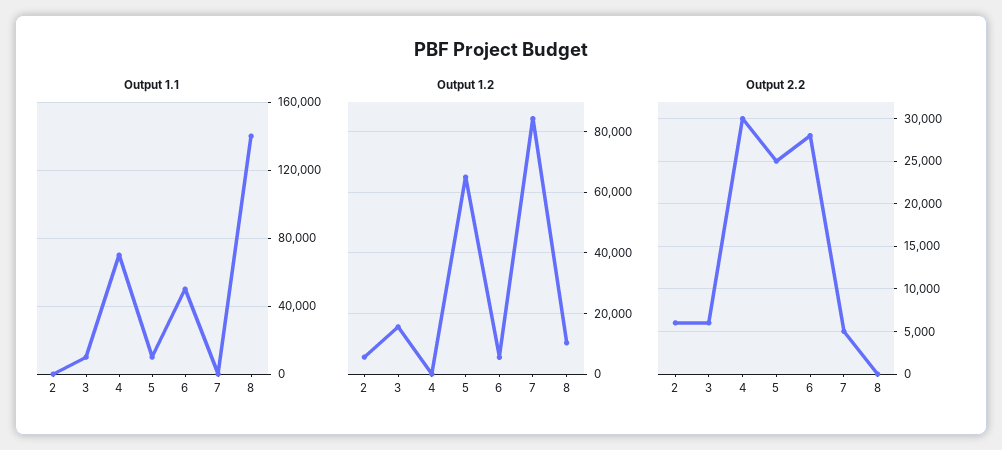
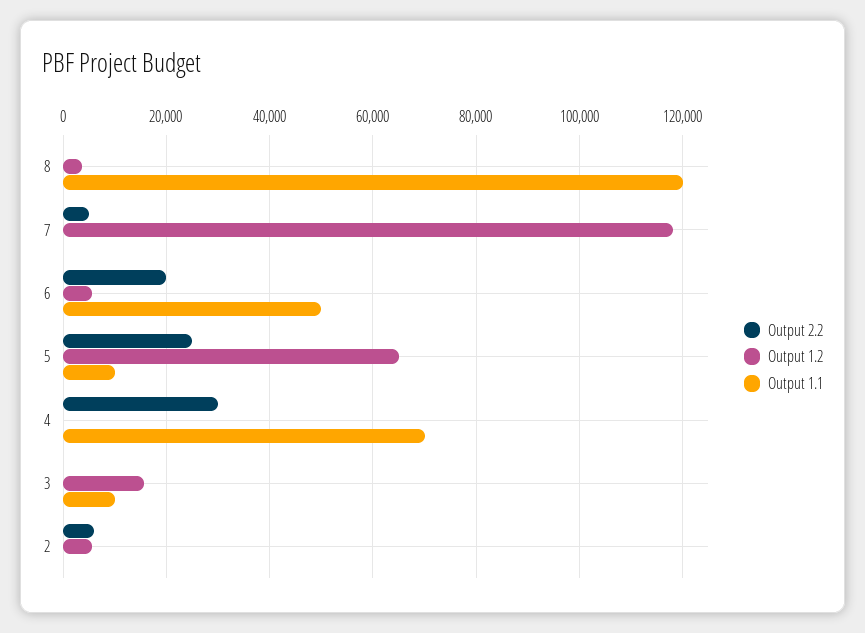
Output 1.1, 8: 140000 -> 120000
Output 1.2, 7: 84000 -> 118000
Output 1.2, 8: 10000 -> 4000
Output 2.2, 3: 6000 -> 0
Output 2.2, 6: 28000 -> 20000

